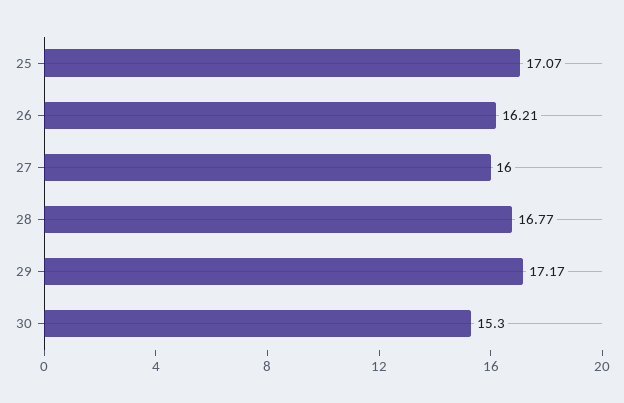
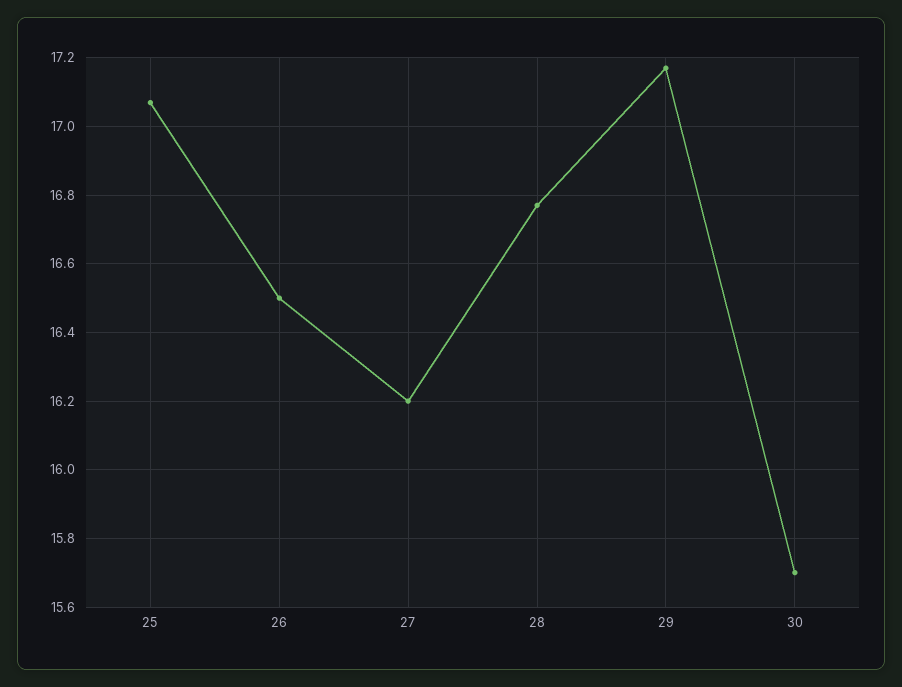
26: 16.21 -> 16.5
27: 16 -> 16.2
30: 15.3 -> 15.7

